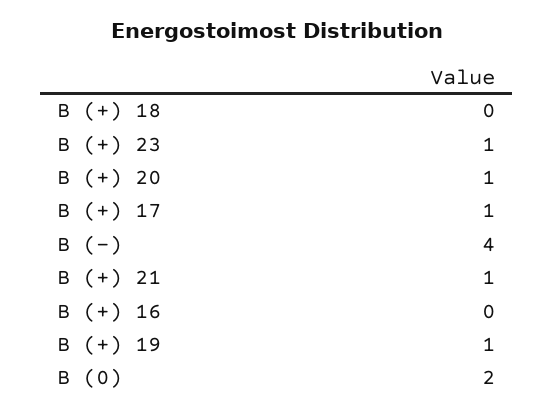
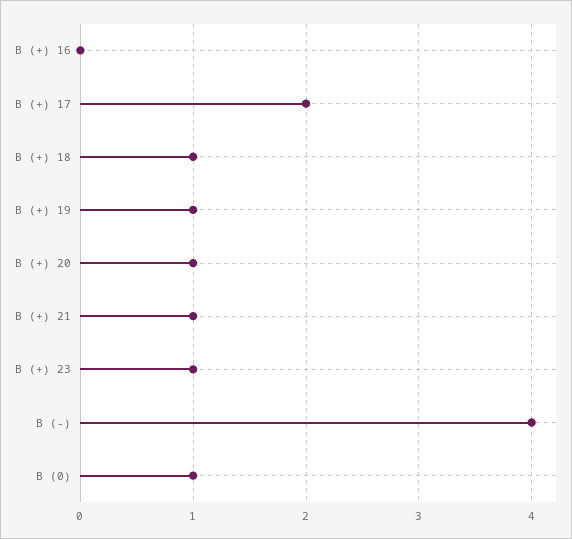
B (+) 18: 0 -> 1
B (+) 17: 1 -> 2
B (0): 2 -> 1

